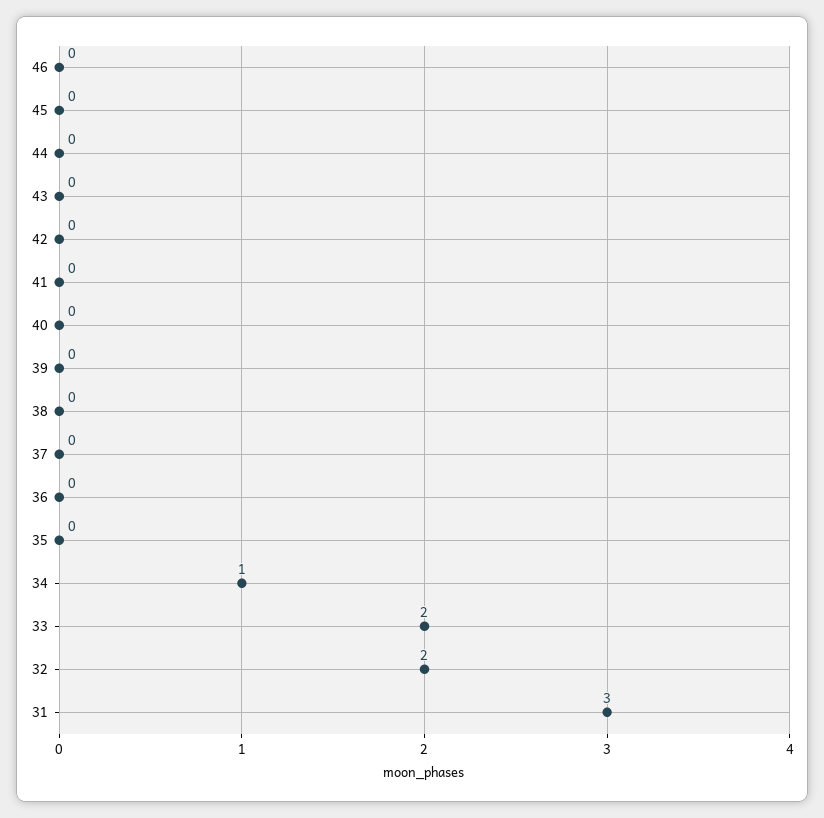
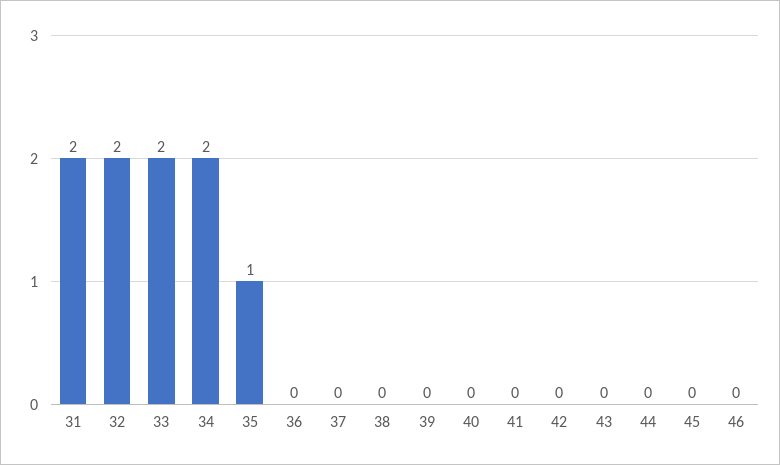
35: 0 -> 1
34: 1 -> 2
31: 3 -> 2

